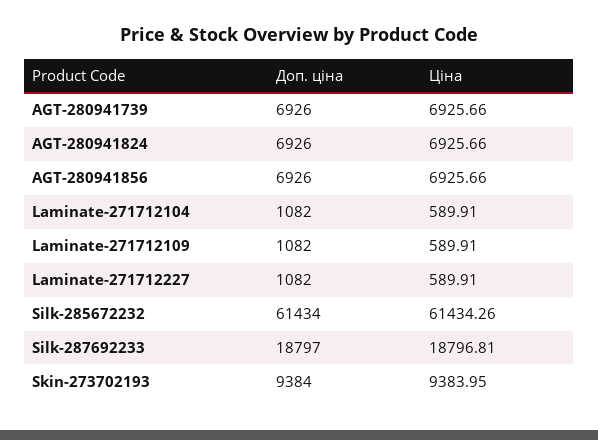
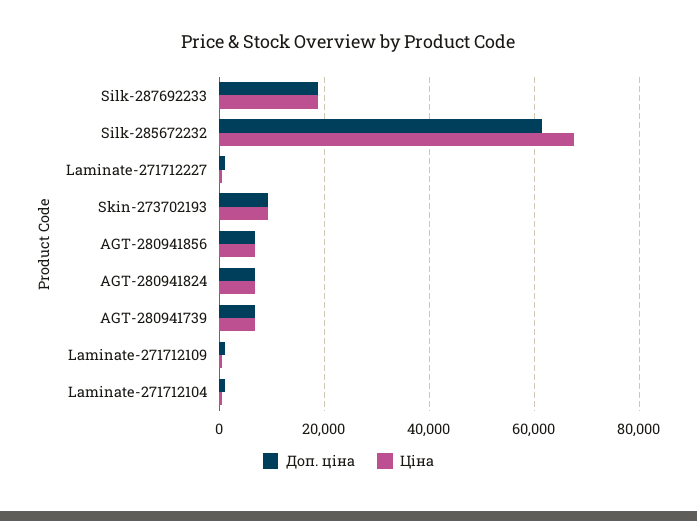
Ціна, Silk-285672232: 61434.26 -> 68000

